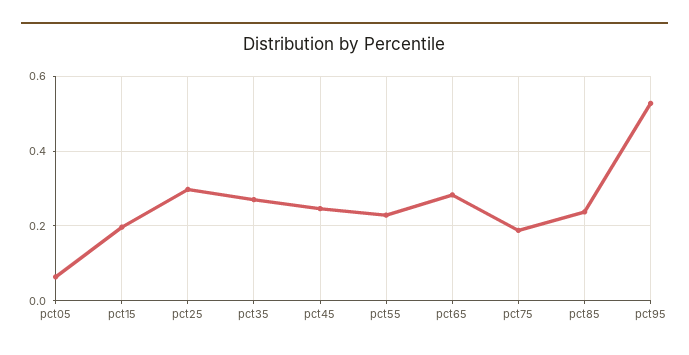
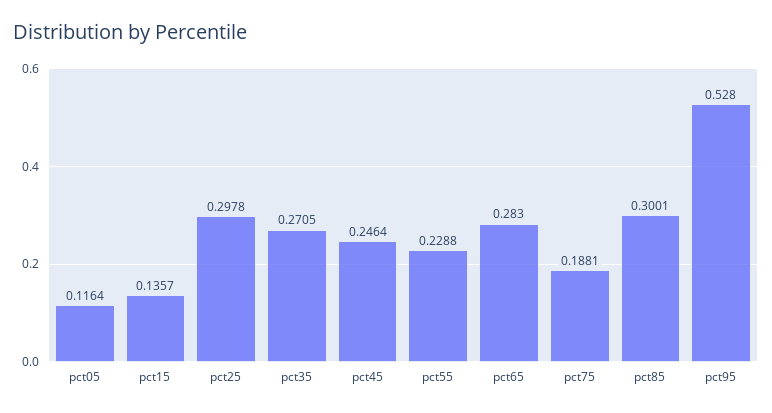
pct05: 0.06 -> 0.1164
pct15: 0.2 -> 0.1357
pct85: 0.24 -> 0.3001

